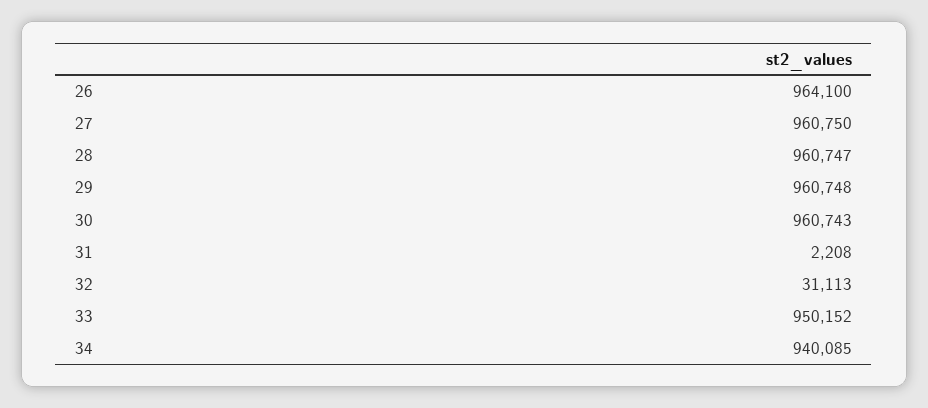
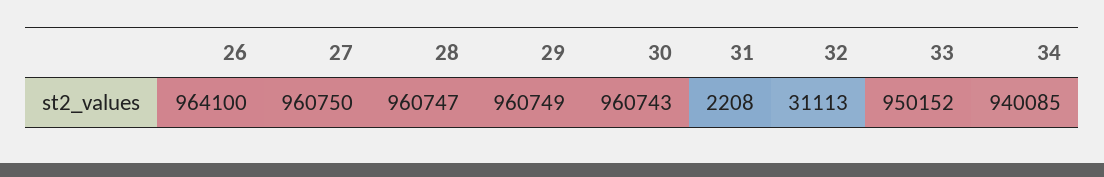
29: 960748 -> 960749

